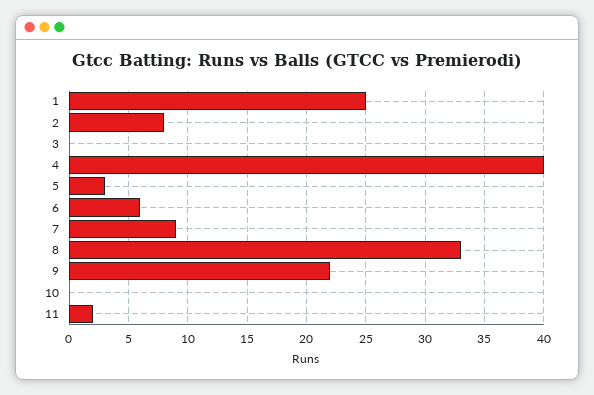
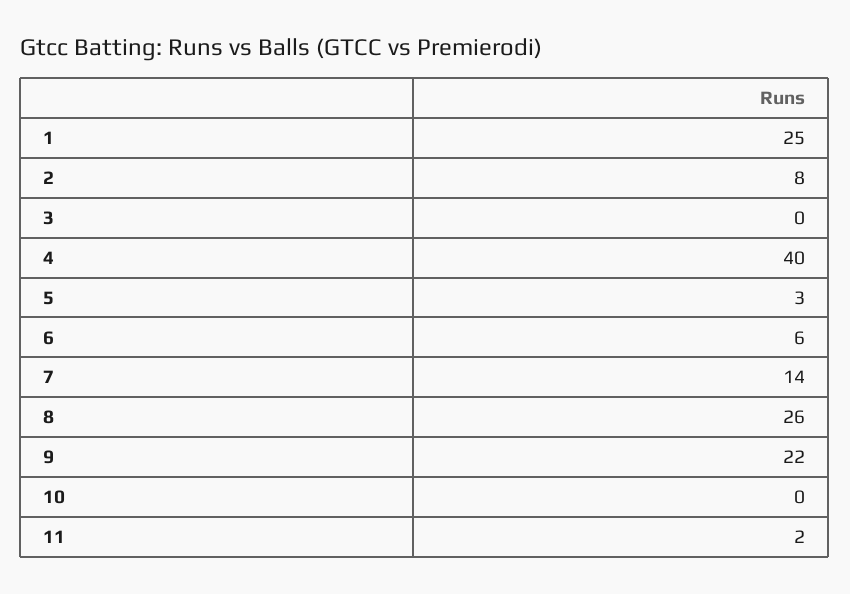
7: 9 -> 14
8: 33 -> 26

